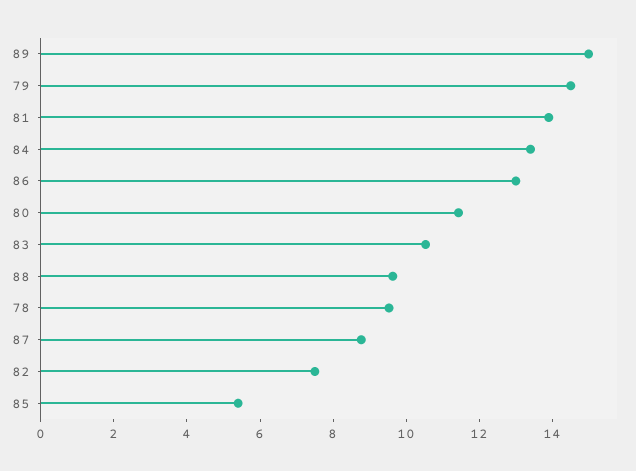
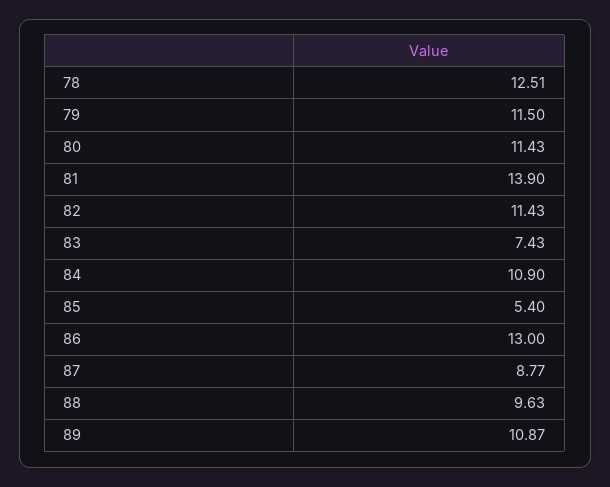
89: 15 -> 10.87
79: 14.5 -> 11.5
84: 13.5 -> 10.9
83: 10.5 -> 7.43
78: 9.5 -> 12.51
82: 7.5 -> 11.43

